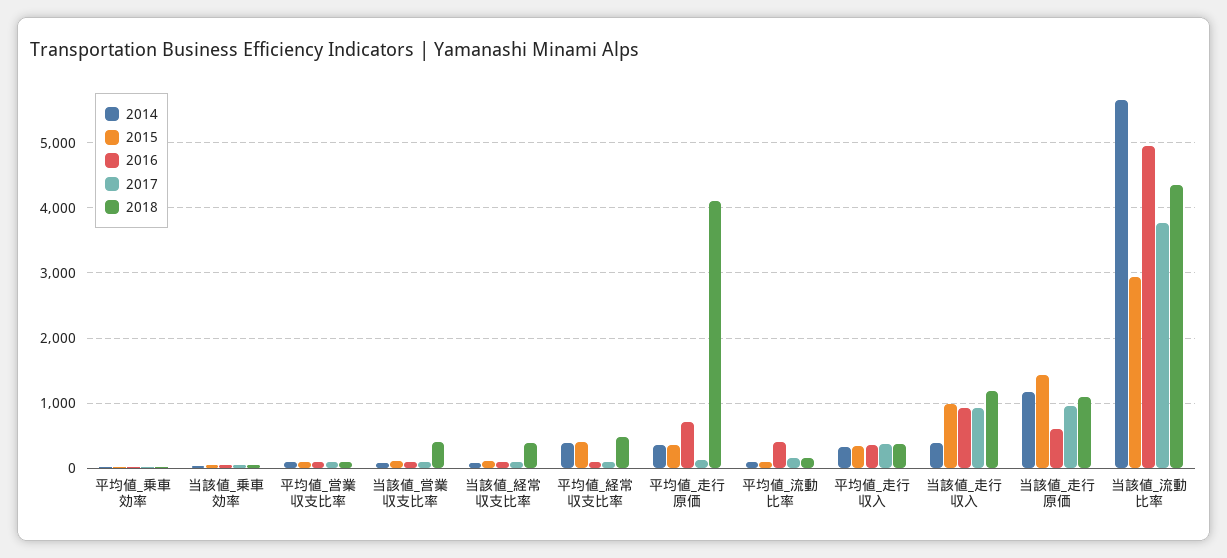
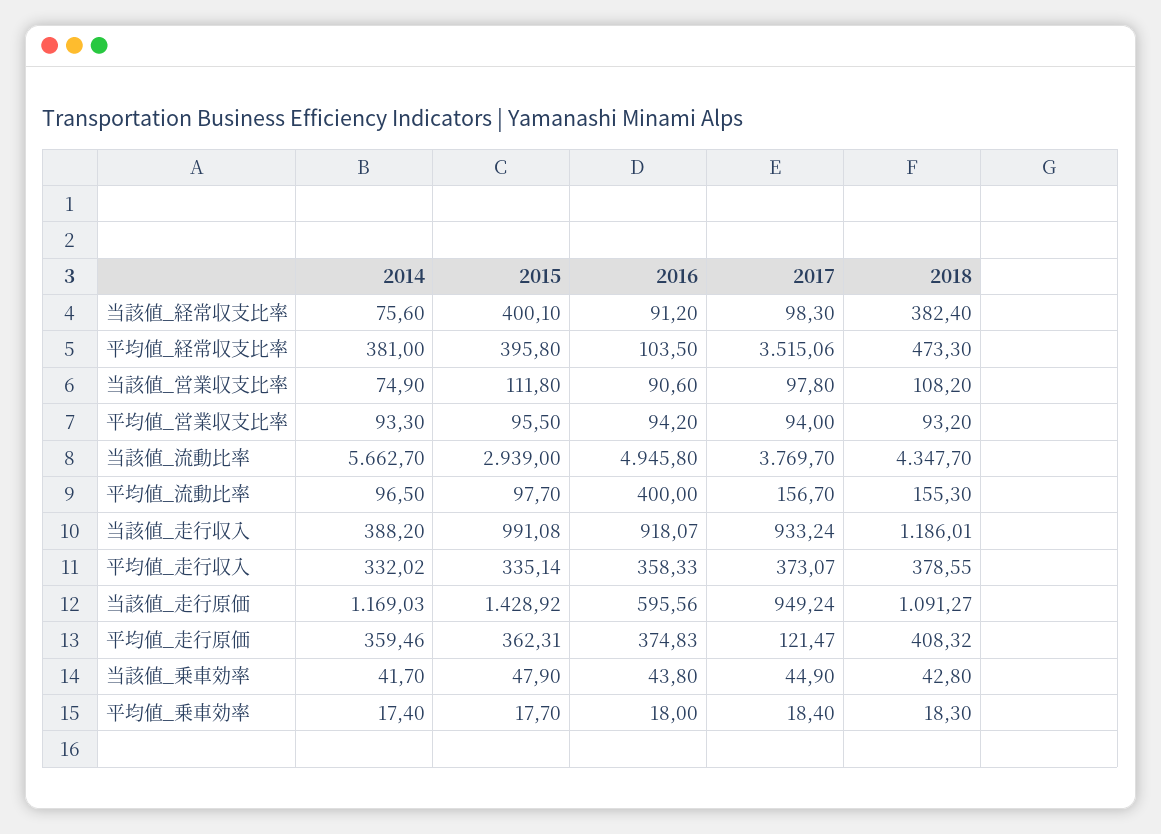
2018, 当該値_営業収支比率: 400 -> 108.2
2015, 当該値_経常収支比率: 100 -> 400.1
2017, 平均値_経常収支比率: 100 -> 3515.06
2016, 平均値_走行原価: 700 -> 374.83
2018, 平均値_走行原価: 4100 -> 408.32

